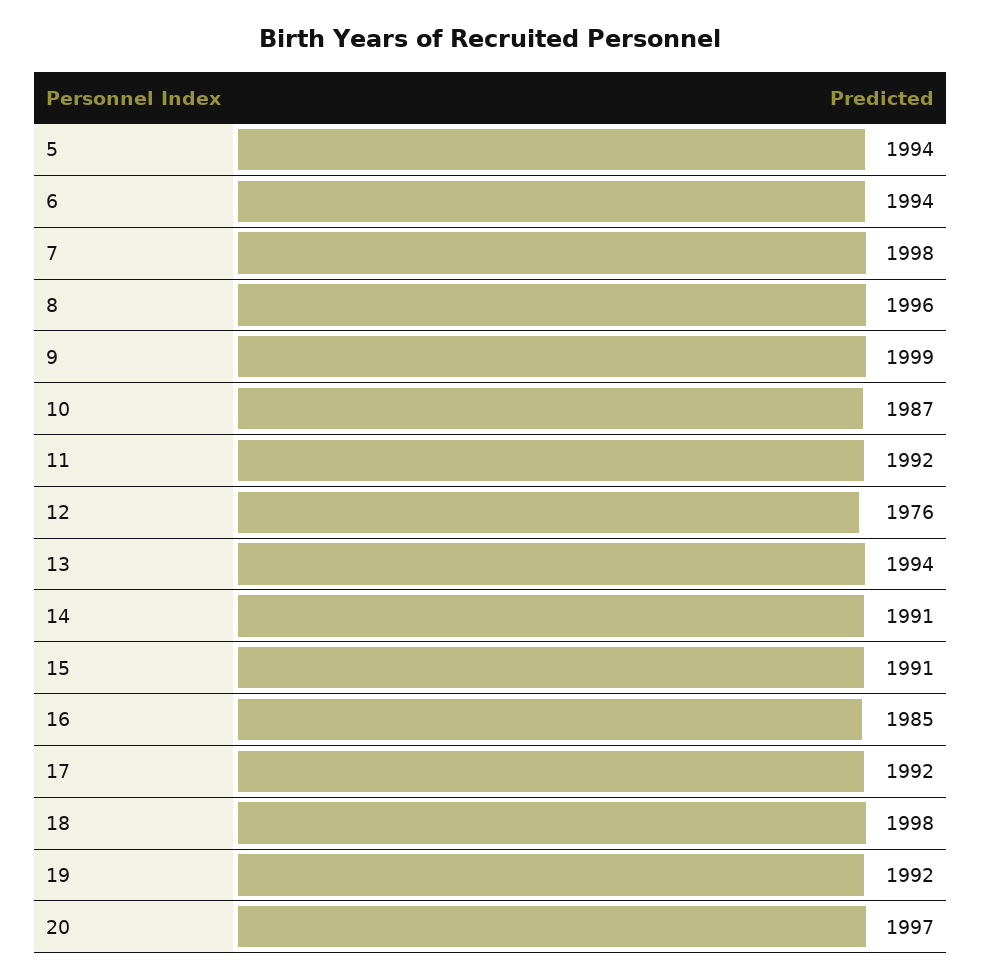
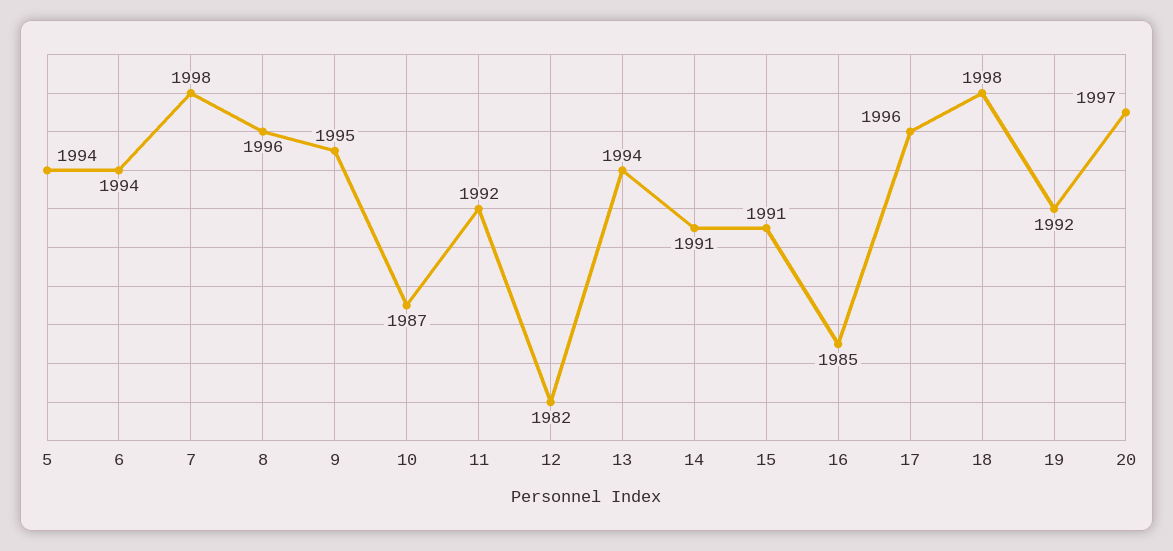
9: 1999 -> 1995
12: 1976 -> 1982
17: 1992 -> 1996

